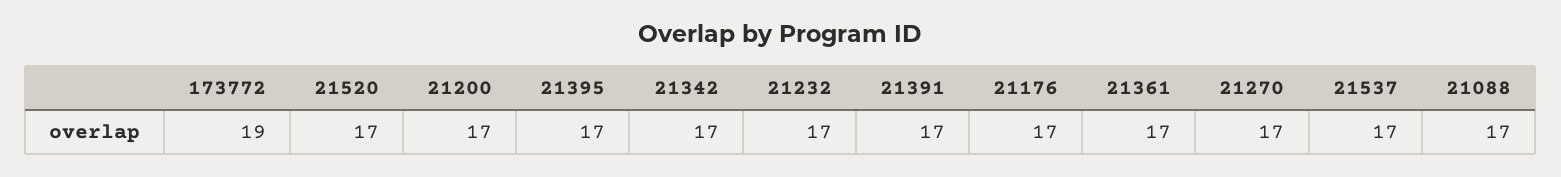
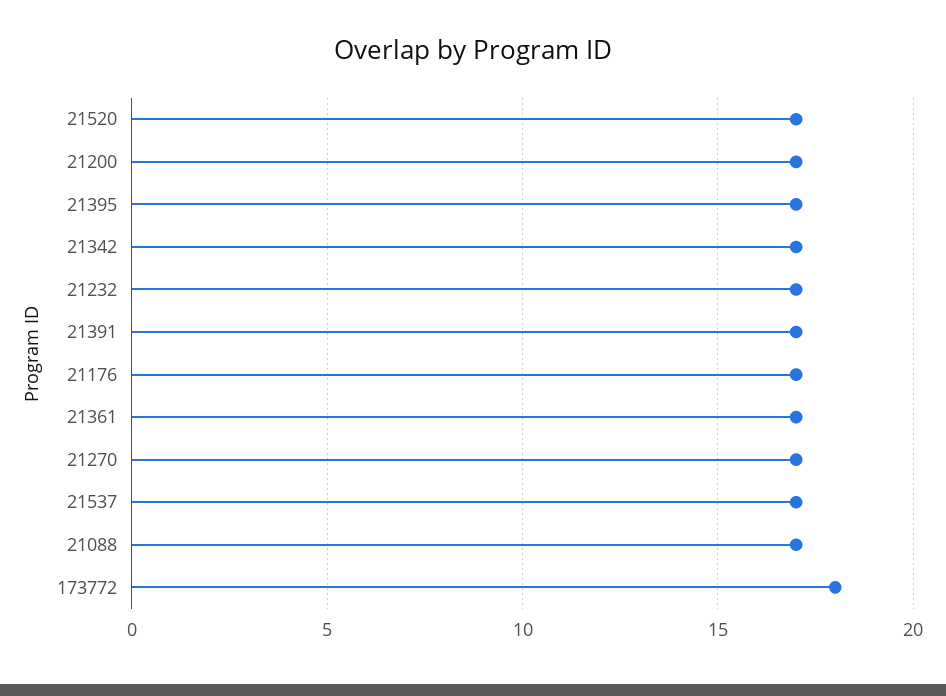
173772: 19 -> 18

